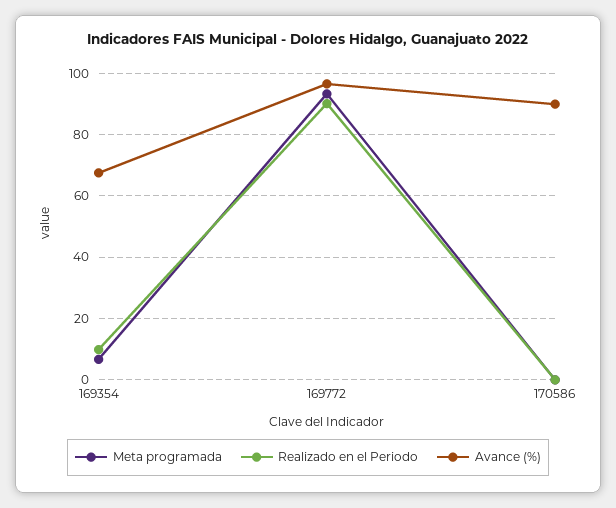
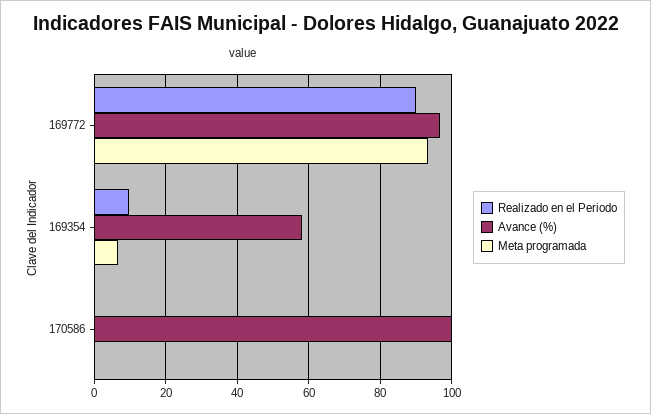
Avance (%), 169354: 68 -> 58
Avance (%), 170586: 90 -> 100

